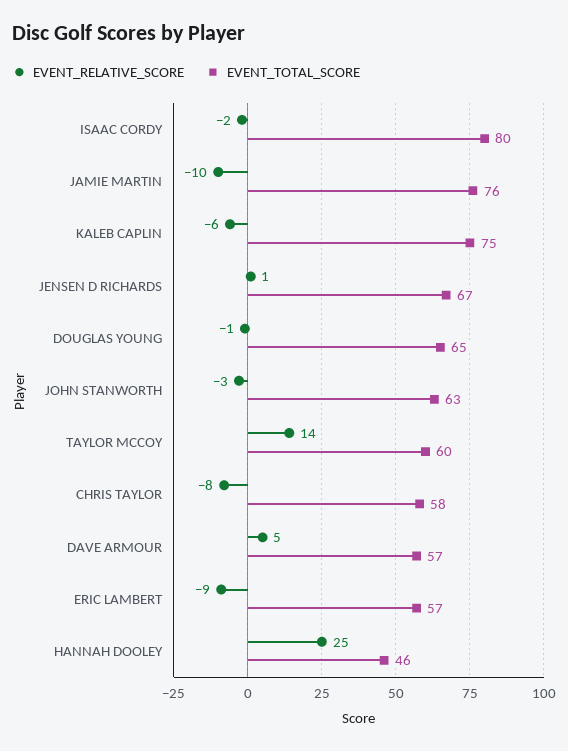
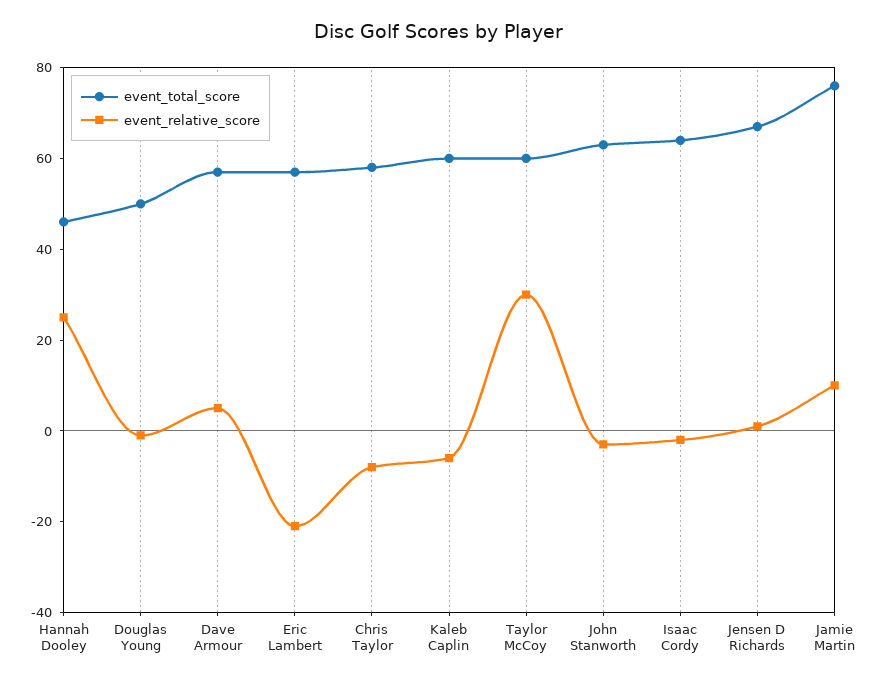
EVENT_TOTAL_SCORE, ISAAC CORDY: 80 -> 65
EVENT_RELATIVE_SCORE, JAMIE MARTIN: -10 -> 10
EVENT_TOTAL_SCORE, KALEB CAPLIN: 75 -> 60
EVENT_TOTAL_SCORE, DOUGLAS YOUNG: 65 -> 50
EVENT_RELATIVE_SCORE, TAYLOR MCCOY: 14 -> 30
EVENT_RELATIVE_SCORE, ERIC LAMBERT: -9 -> -20

